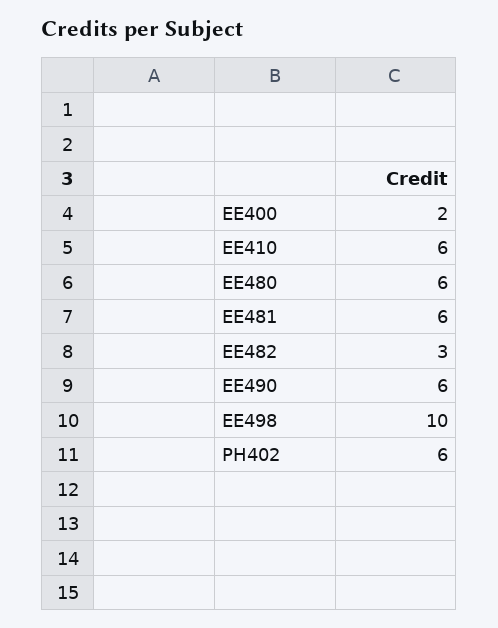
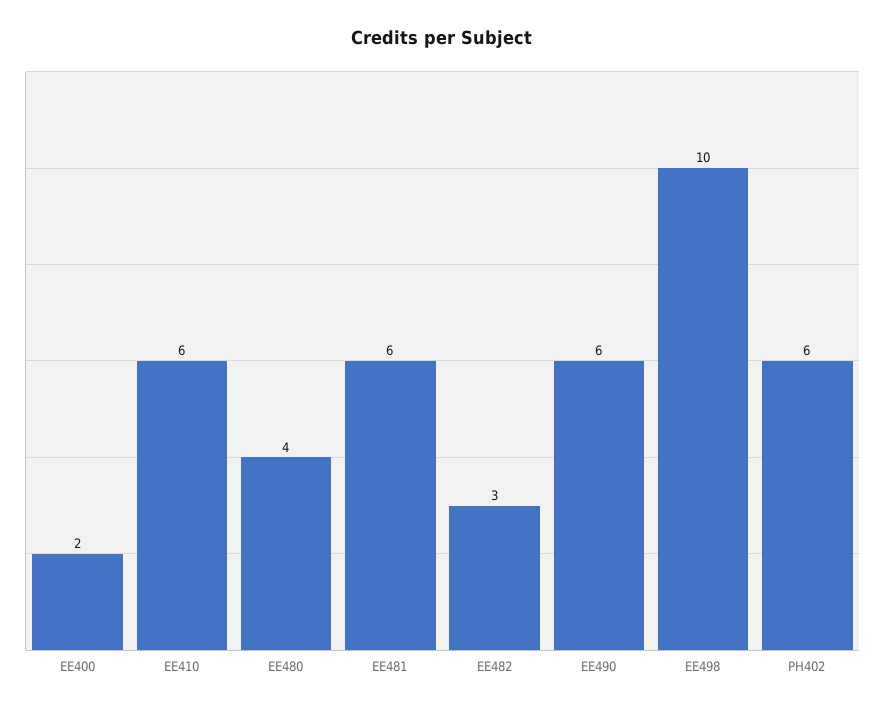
EE480: 6 -> 4

